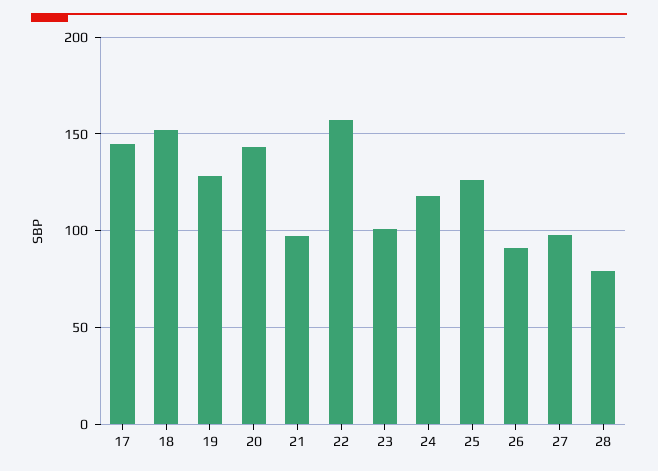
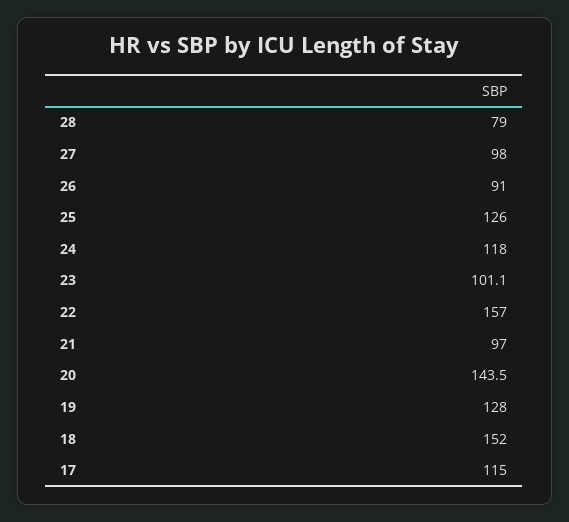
17: 145 -> 115

